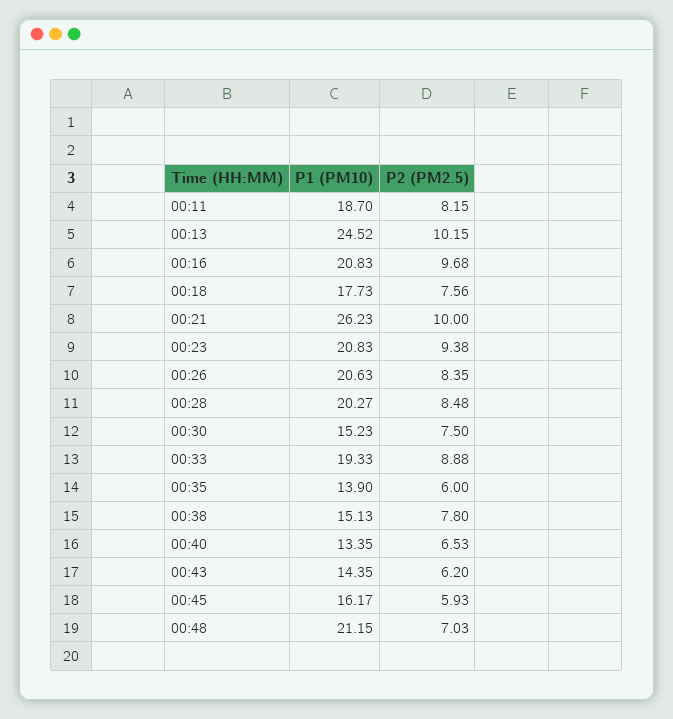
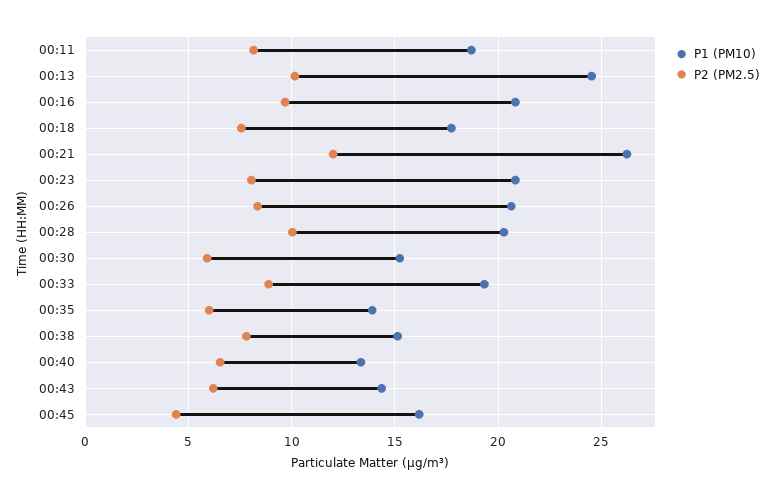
P2 (PM2.5), 00:21: 10 -> 12
P2 (PM2.5), 00:23: 9.38 -> 8
P2 (PM2.5), 00:28: 8.48 -> 10
P2 (PM2.5), 00:30: 7.5 -> 6
P2 (PM2.5), 00:45: 5.93 -> 4.5
P1 (PM10), 00:48: 21.15 -> none
P2 (PM2.5), 00:48: 7.03 -> none

